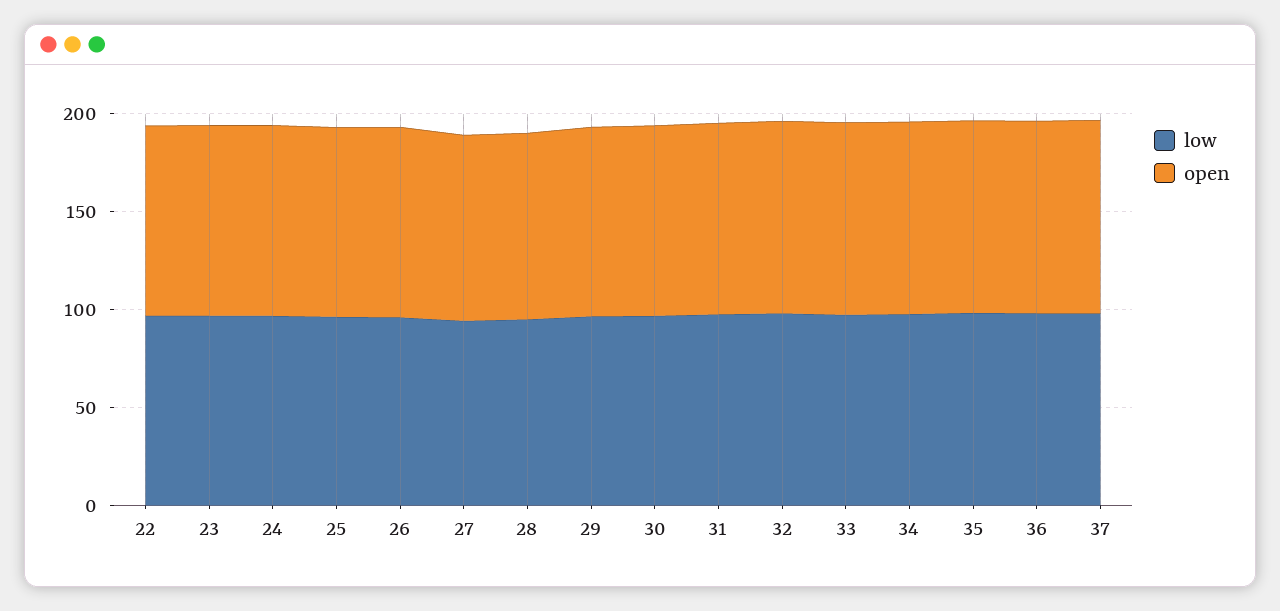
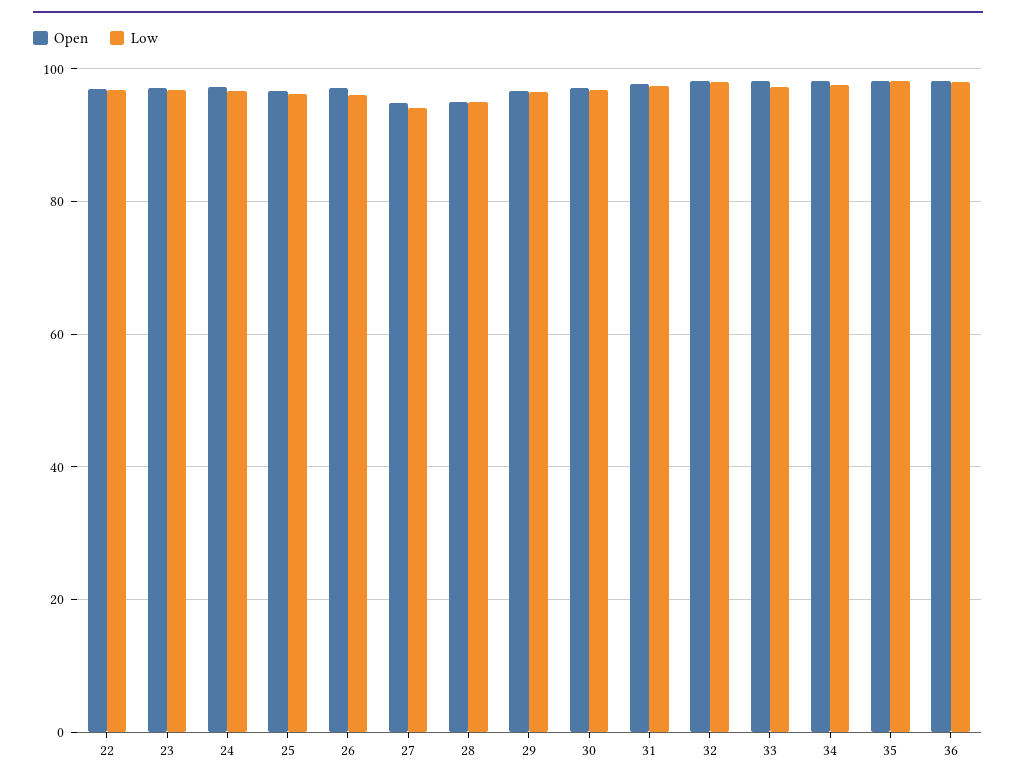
low, 37: 100 -> none
open, 37: 100 -> none

